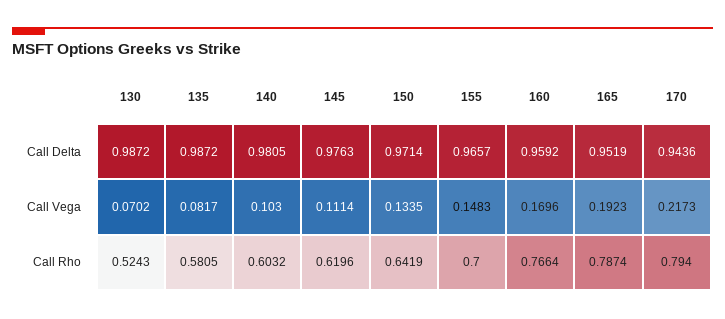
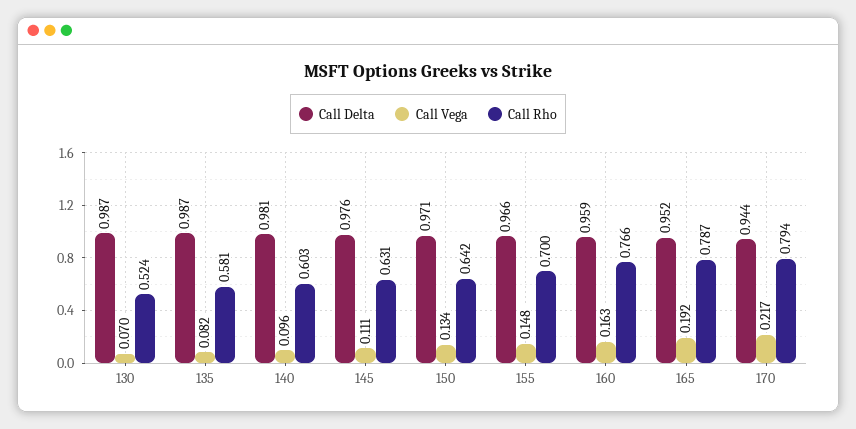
Call Vega, 140: 0.103 -> 0.096
Call Vega, 160: 0.1696 -> 0.163
Call Rho, 145: 0.6196 -> 0.631

